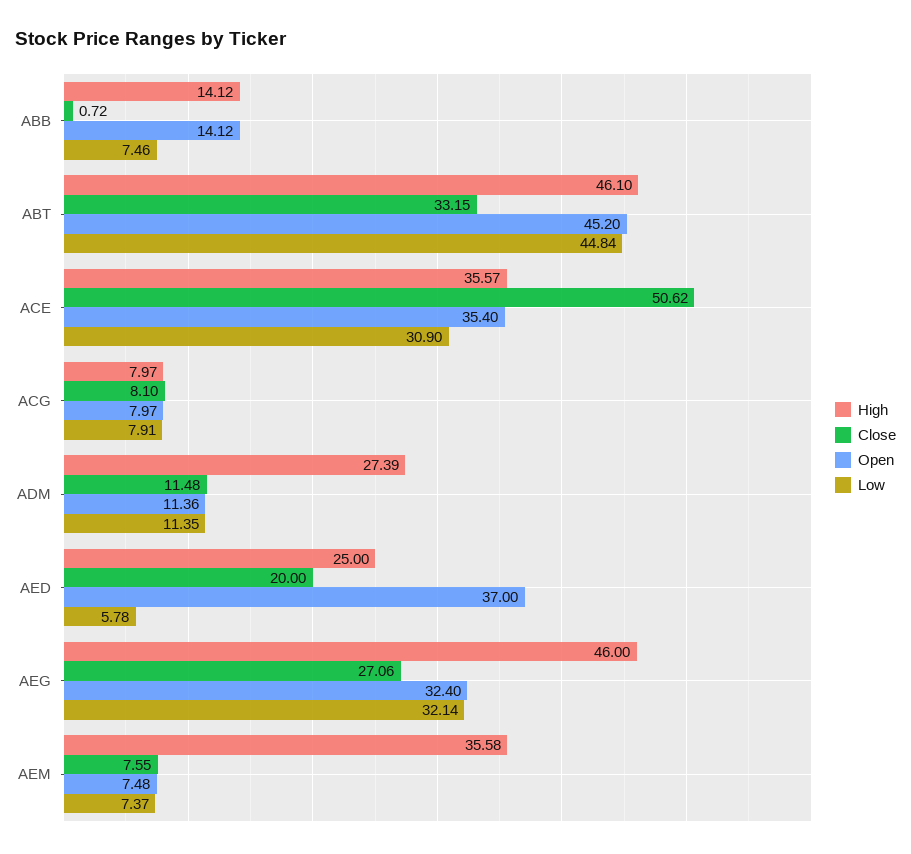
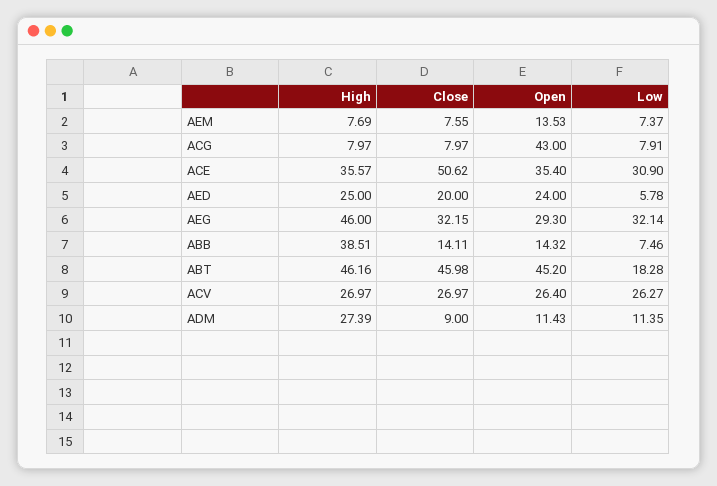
High, ABB: 14.12 -> 38.51
Close, ABB: 0.72 -> 14.11
Open, ABB: 14.12 -> 14.32
High, ABT: 46.1 -> 46.16
Close, ABT: 33.15 -> 45.98
Low, ABT: 44.84 -> 18.28
Close, ACG: 8.1 -> 7.97
Open, ACG: 7.97 -> 43
Close, ADM: 11.48 -> 9
Open, ADM: 11.36 -> 11.43
Open, AED: 37 -> 24
Close, AEG: 27.06 -> 32.15
Open, AEG: 32.4 -> 29.3
High, AEM: 35.58 -> 7.69
Open, AEM: 7.48 -> 13.53
High, ACV: none -> 26.97
Close, ACV: none -> 26.97
Open, ACV: none -> 26.4
Low, ACV: none -> 26.27

